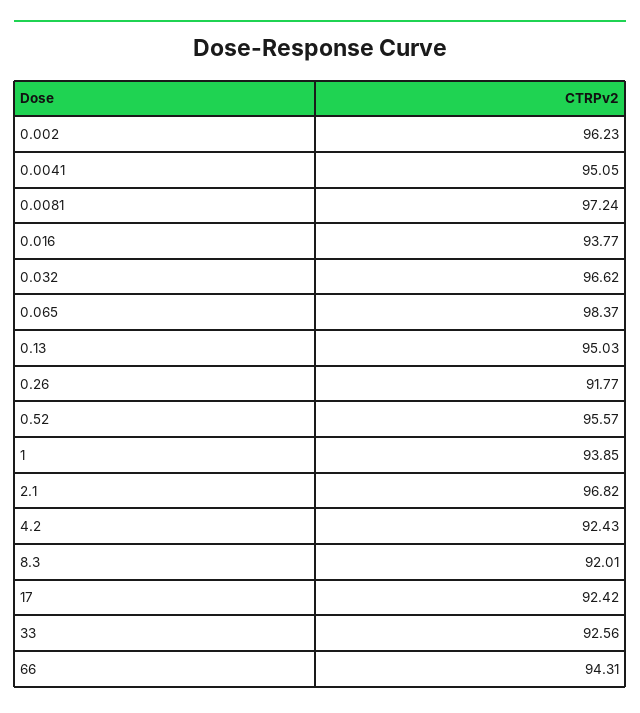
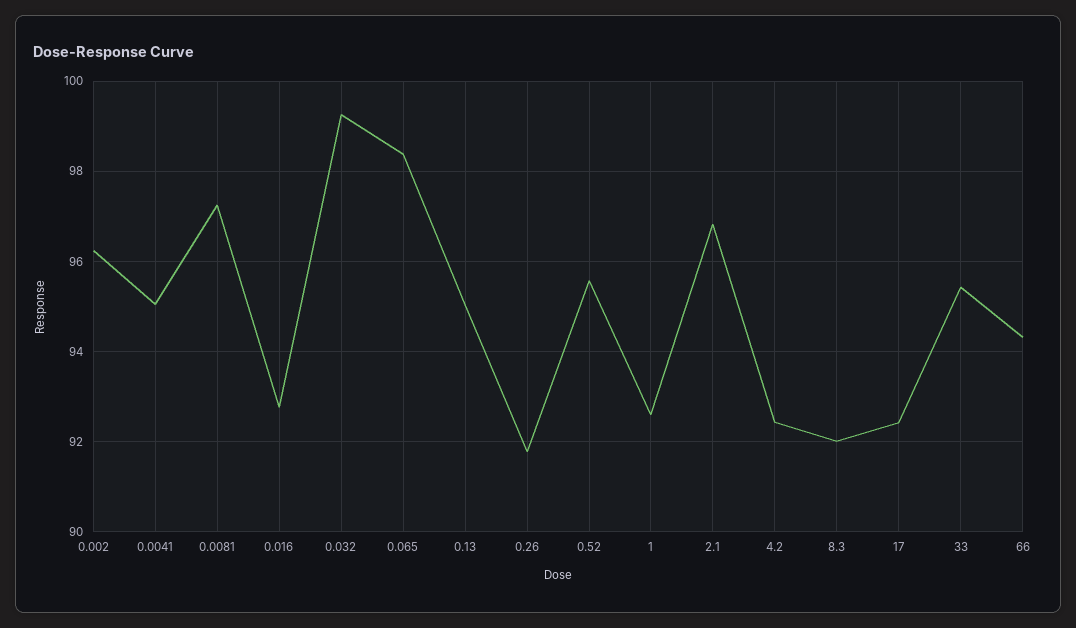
0.016: 93.77 -> 92.8
0.032: 96.62 -> 99.2
1: 93.85 -> 92.6
33: 92.56 -> 95.4

